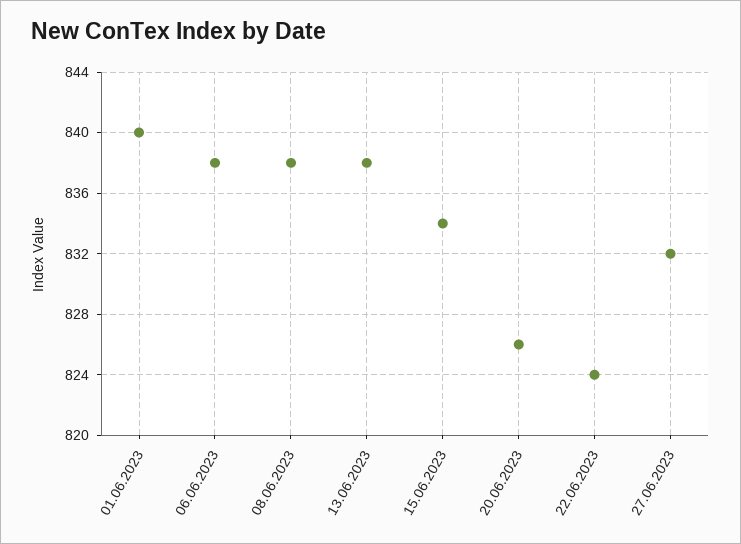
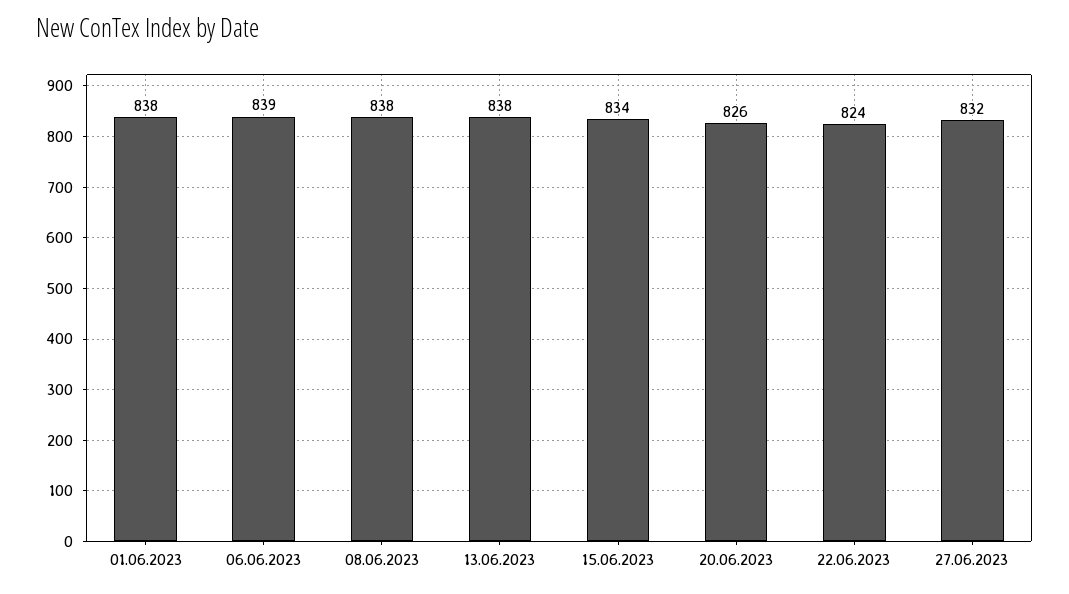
01.06.2023: 840 -> 838
06.06.2023: 838 -> 839

